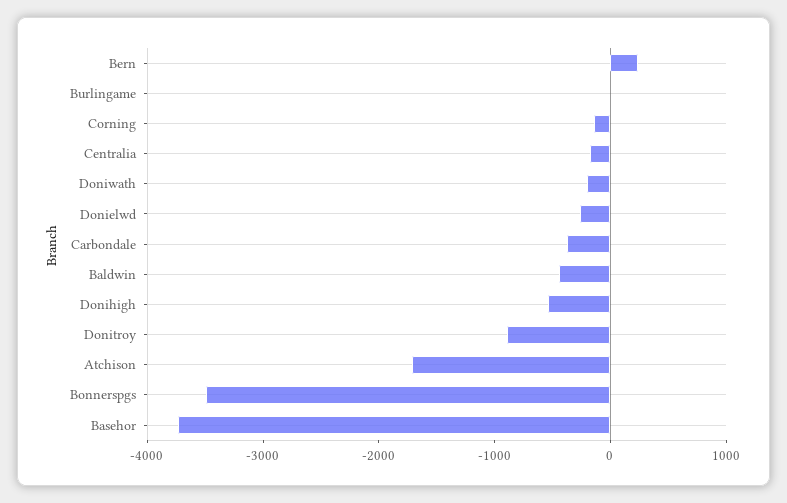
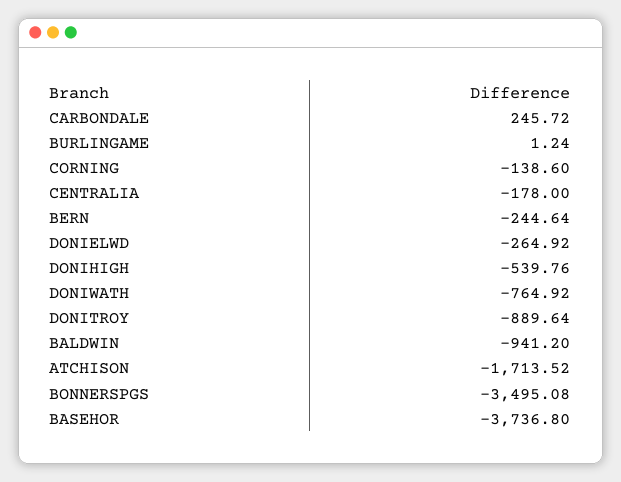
Bern: 200 -> -244.64
Doniwath: -200 -> -764.92
Carbondale: -400 -> 245.72
Baldwin: -400 -> -941.2

